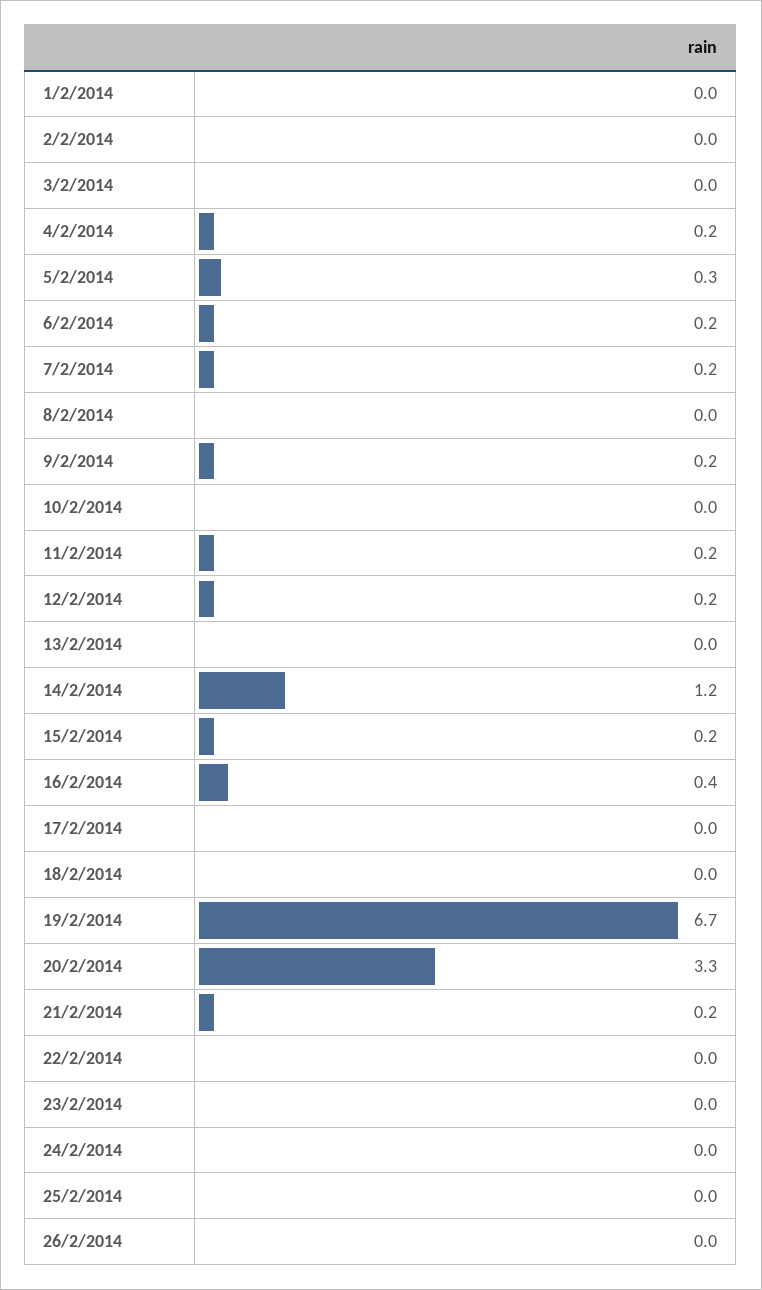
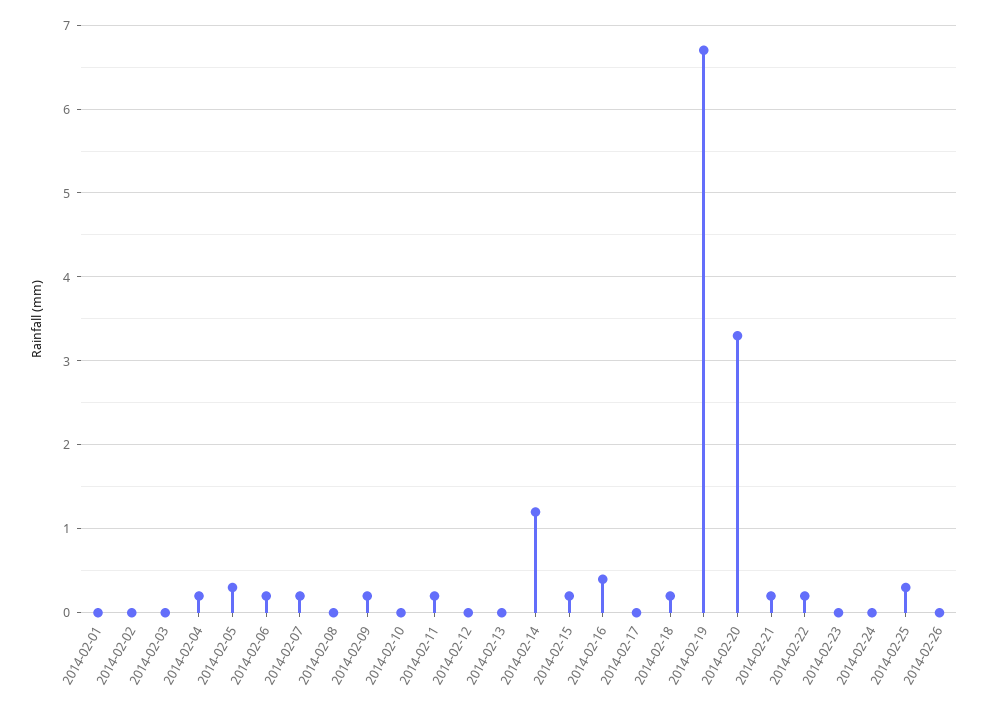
12/2/2014: 0.2 -> 0
18/2/2014: 0 -> 0.2
22/2/2014: 0 -> 0.2
25/2/2014: 0 -> 0.3

